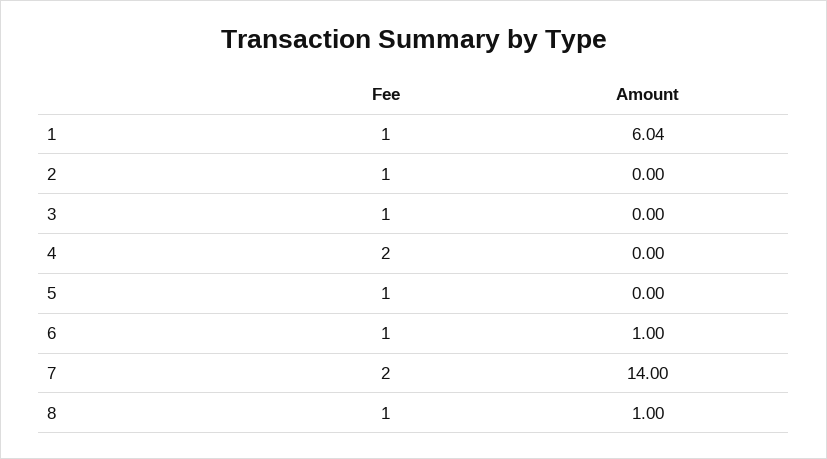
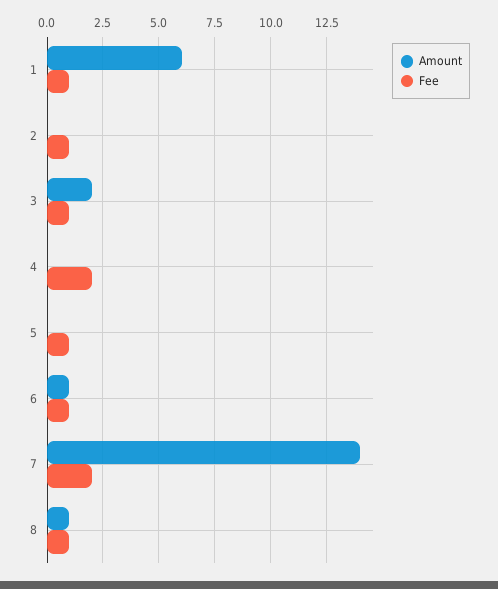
Amount, 3: 0 -> 2

